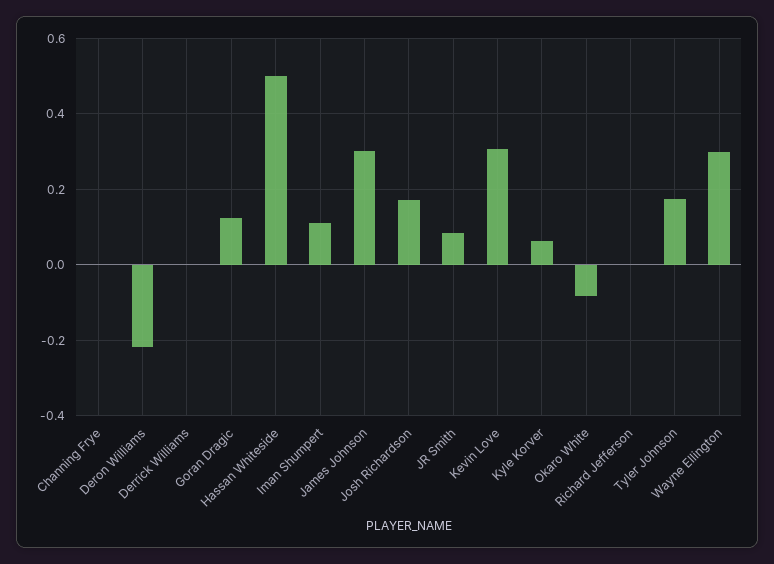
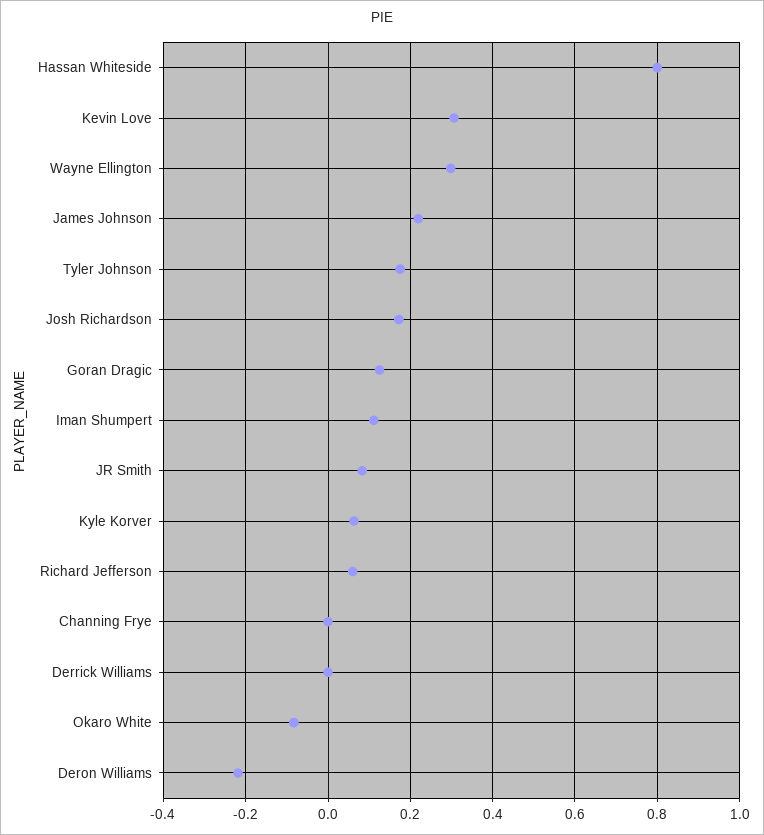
Hassan Whiteside: 0.5 -> 0.8
James Johnson: 0.3 -> 0.22
Richard Jefferson: 0 -> 0.06

